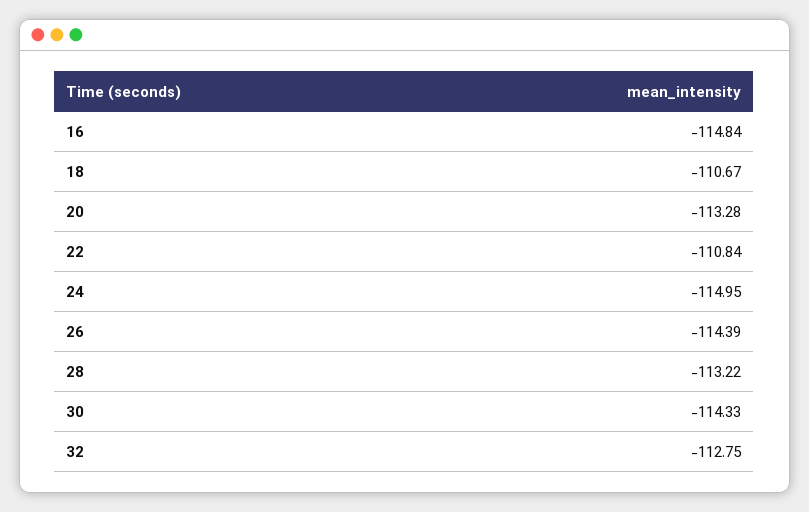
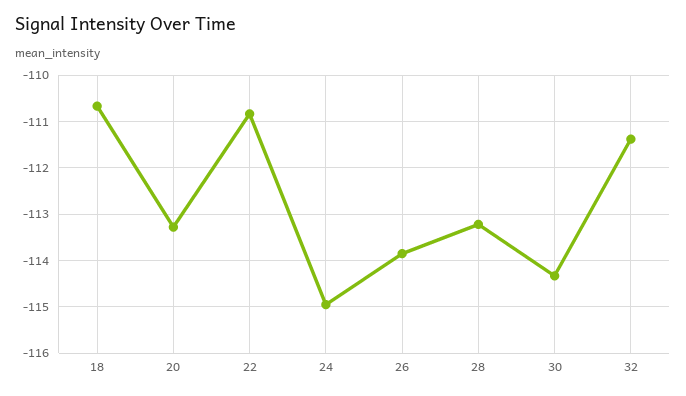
16: -114.84 -> none
26: -114.39 -> -113.8
32: -112.75 -> -111.4

